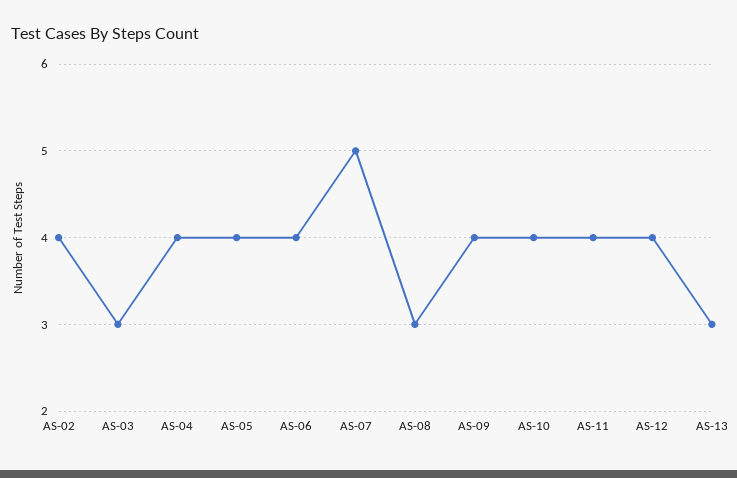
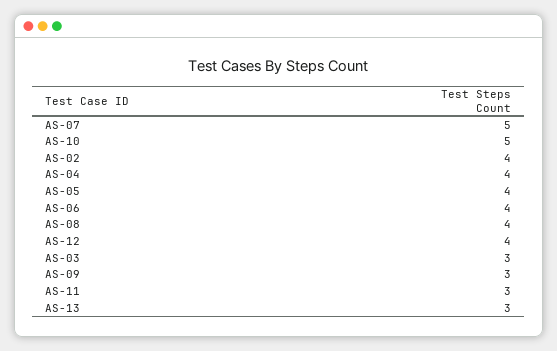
AS-08: 3 -> 4
AS-09: 4 -> 3
AS-10: 4 -> 5
AS-11: 4 -> 3

